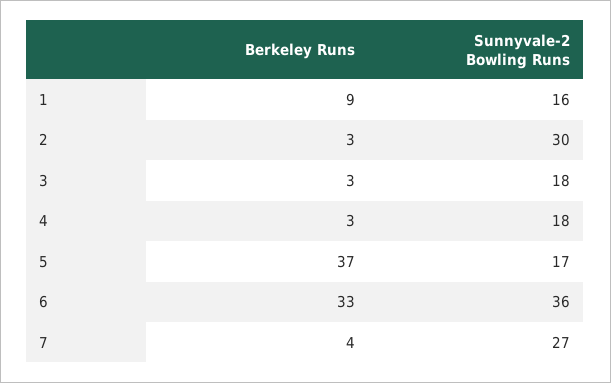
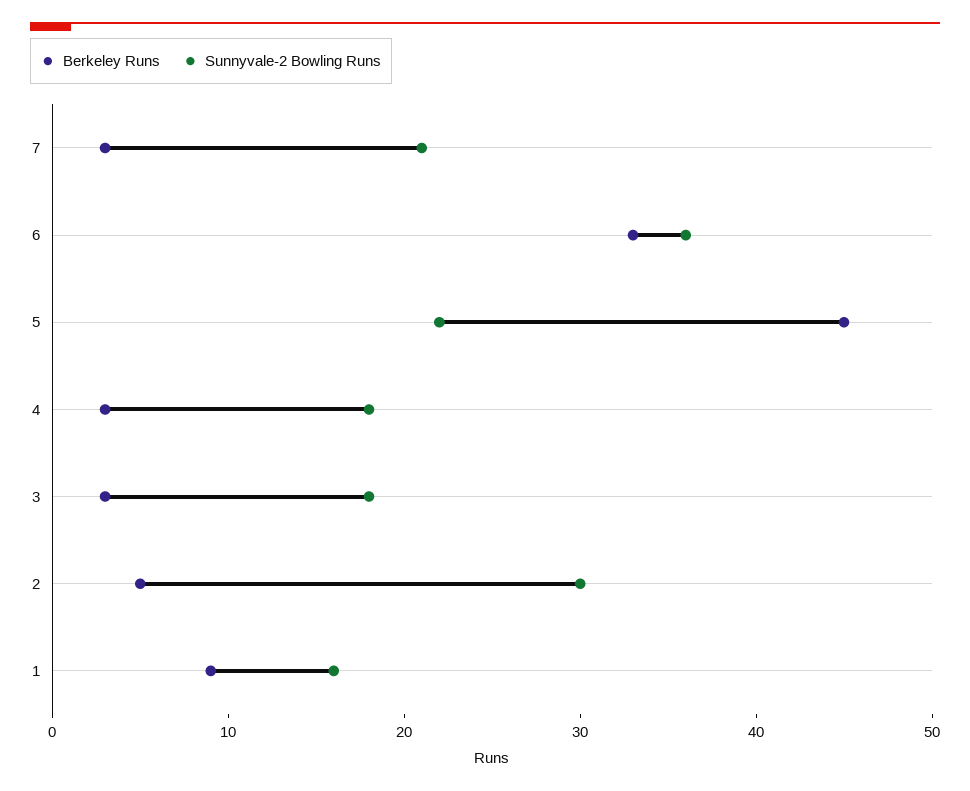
Berkeley Runs, 2: 3 -> 5
Berkeley Runs, 5: 37 -> 45
Sunnyvale-2 Bowling Runs, 5: 17 -> 22
Berkeley Runs, 7: 4 -> 3
Sunnyvale-2 Bowling Runs, 7: 27 -> 21

